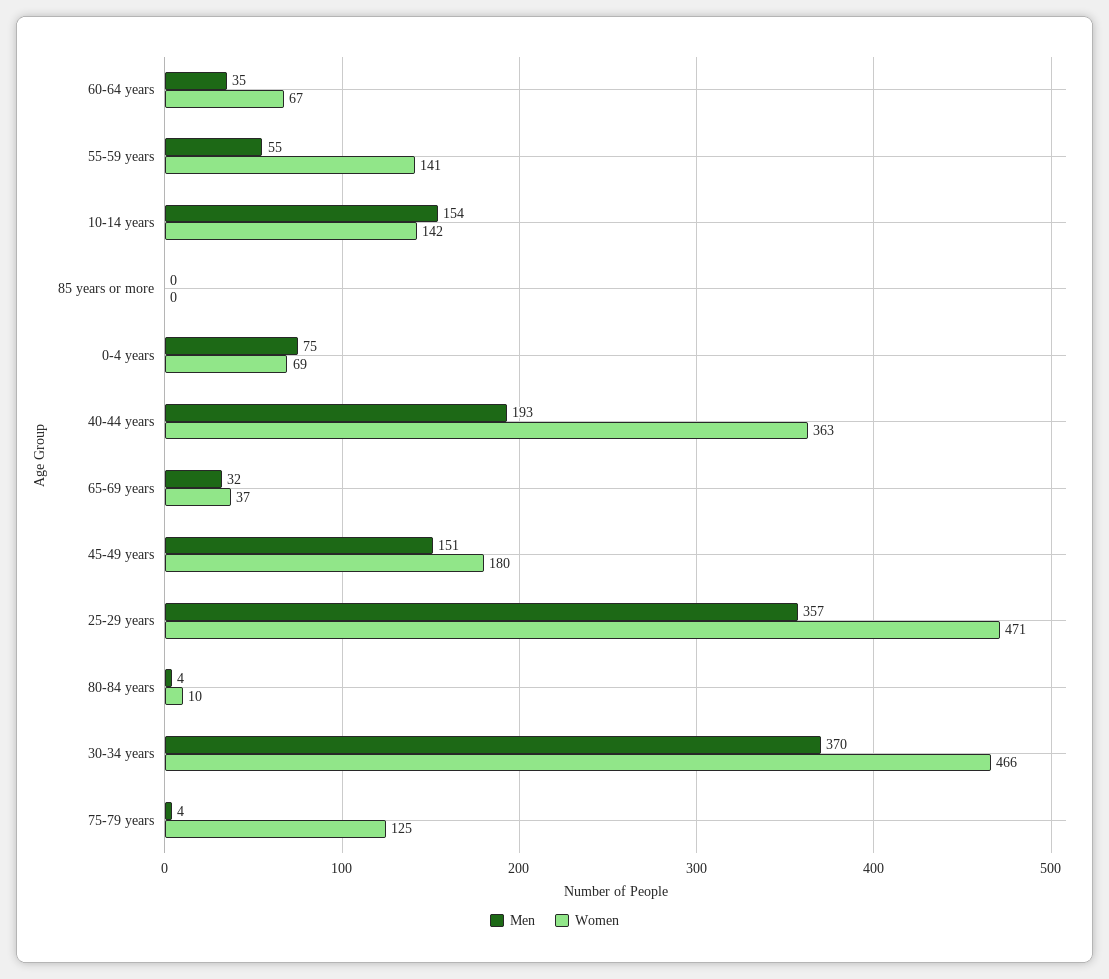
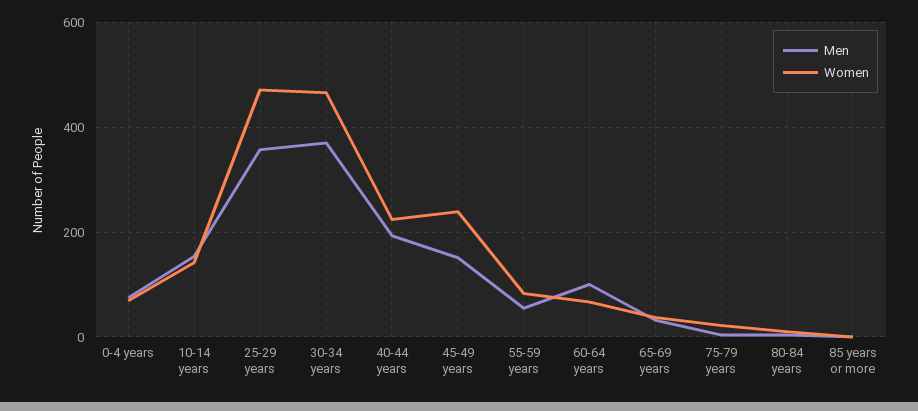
Men, 60-64 years: 35 -> 100
Women, 55-59 years: 141 -> 80
Women, 40-44 years: 363 -> 220
Women, 45-49 years: 180 -> 240
Women, 75-79 years: 125 -> 20

